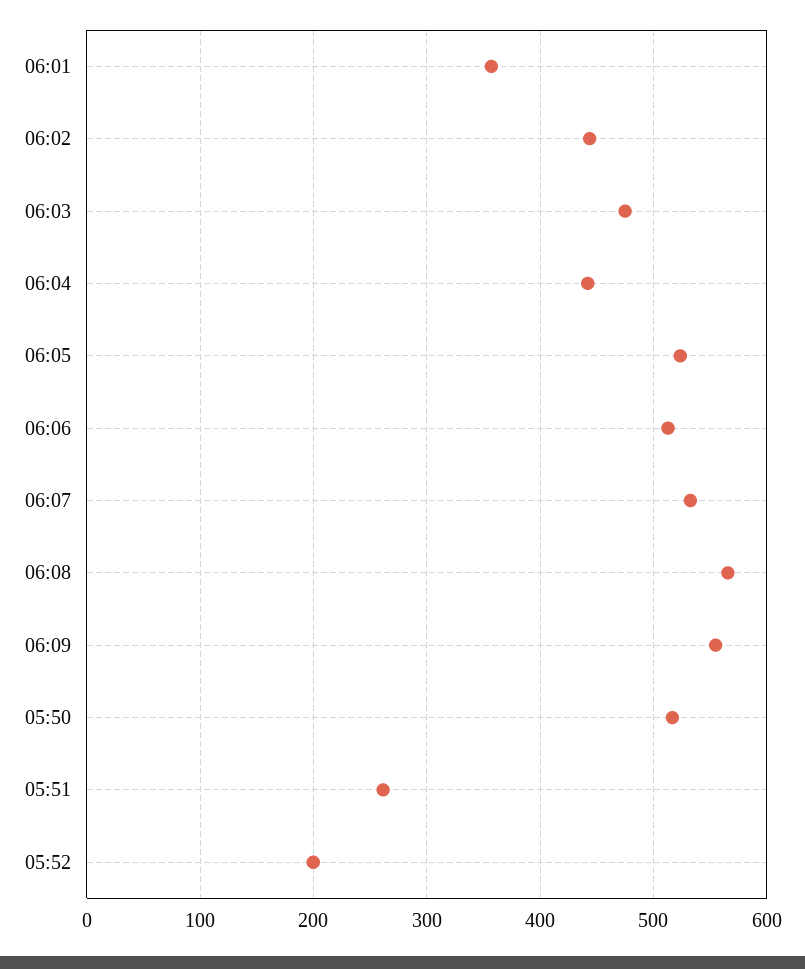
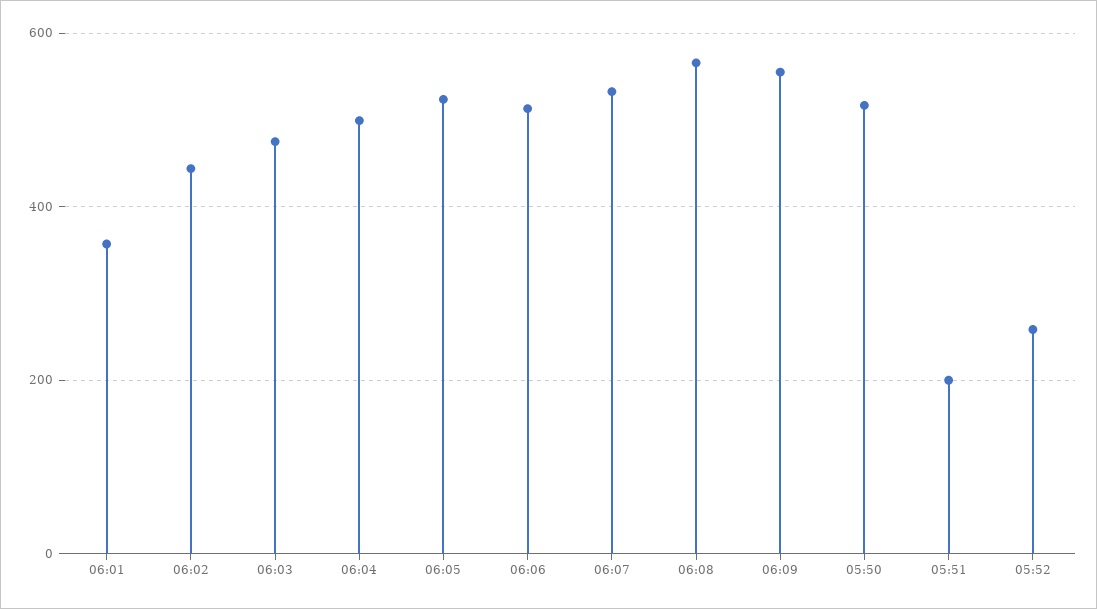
06:04: 440 -> 500
05:51: 260 -> 200
05:52: 200 -> 260

